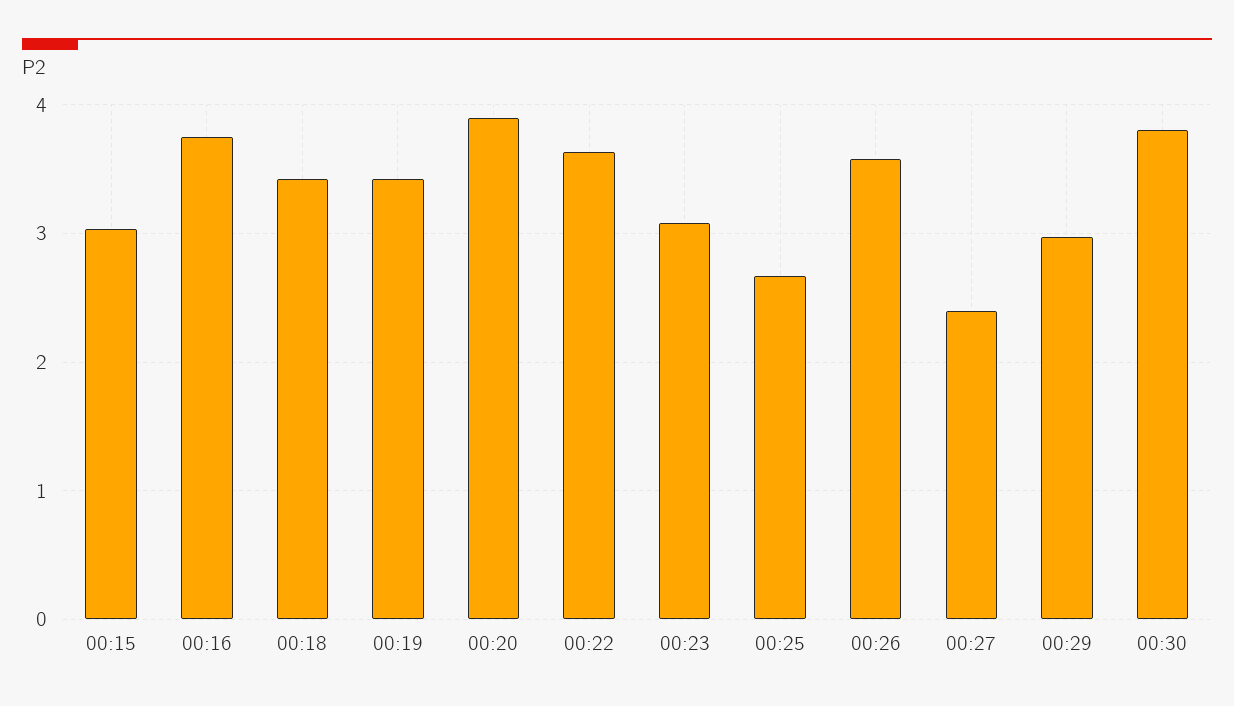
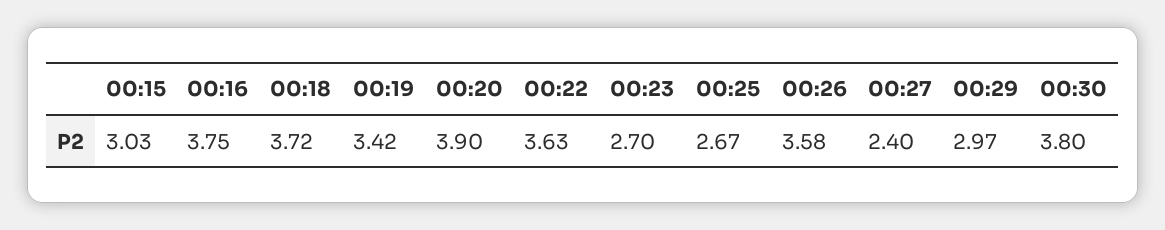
00:18: 3.4 -> 3.72
00:23: 3.1 -> 2.7

